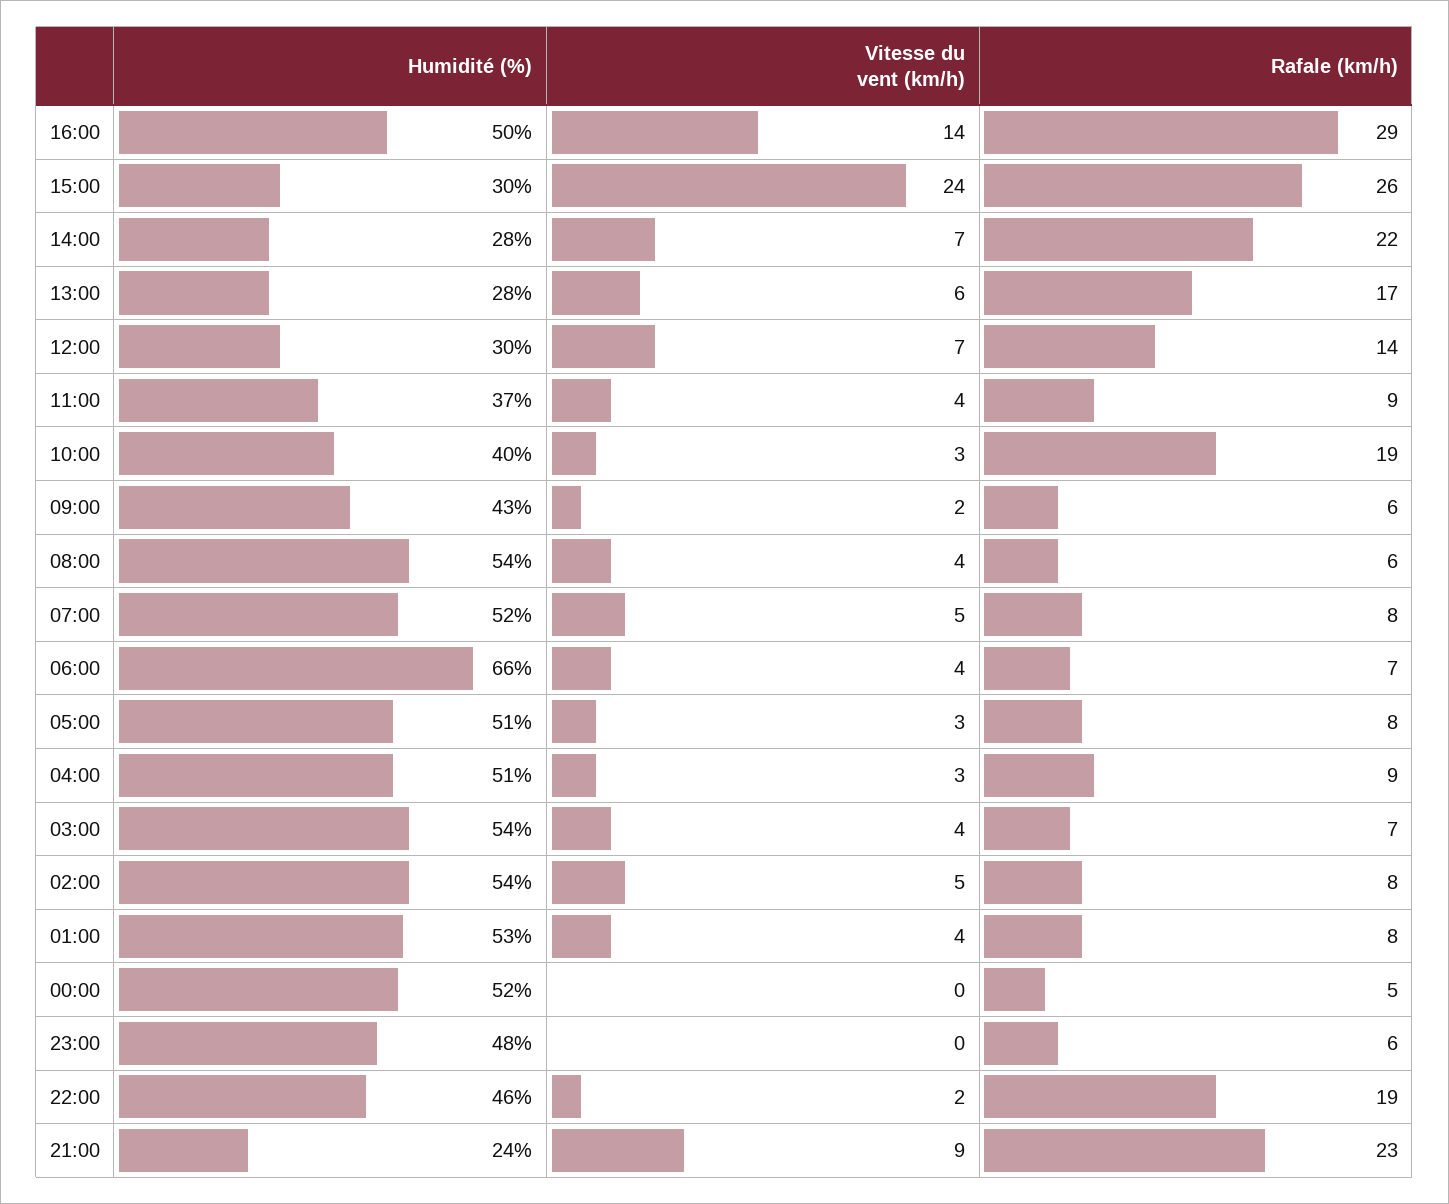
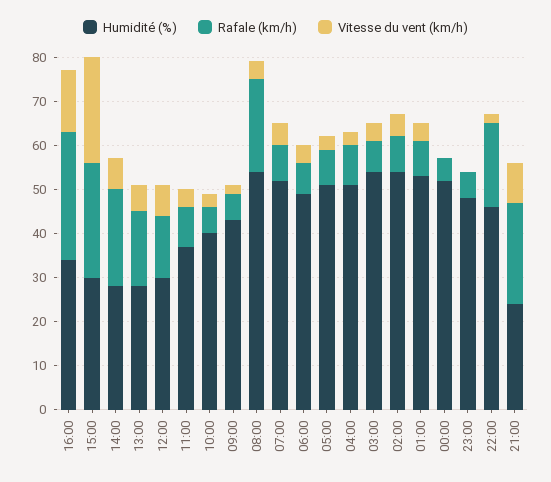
Humidité (%), 16:00: 50 -> 35
Rafale (km/h), 10:00: 19 -> 5
Rafale (km/h), 08:00: 6 -> 20
Humidité (%), 06:00: 66 -> 50

